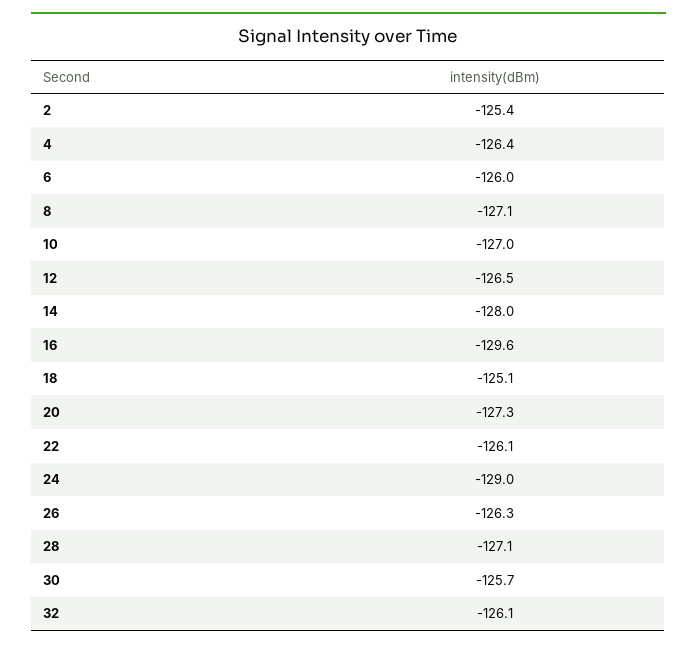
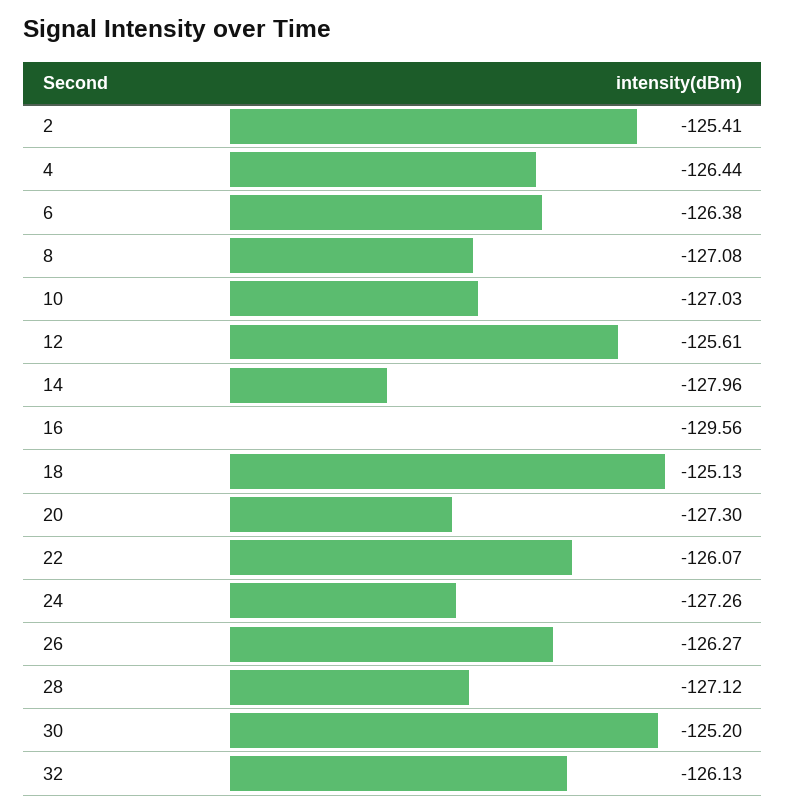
6: -126 -> -126.38
12: -126.5 -> -125.61
24: -129 -> -127.26
30: -125.7 -> -125.2

